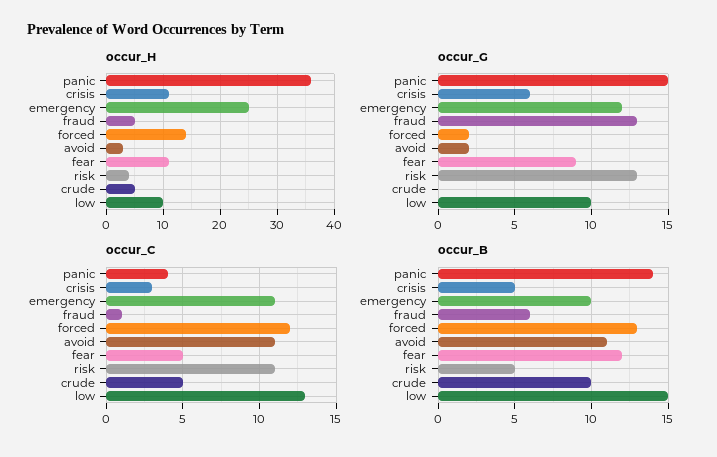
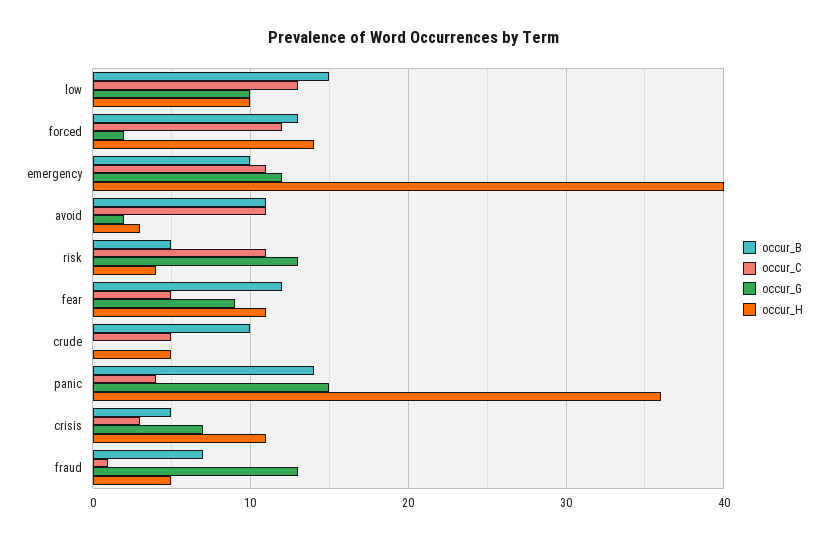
occur_H, emergency: 25 -> 40
occur_G, crisis: 6 -> 7
occur_B, fraud: 6 -> 7

